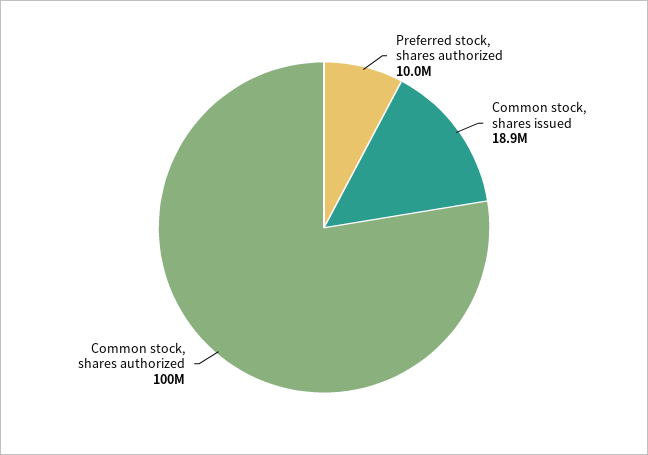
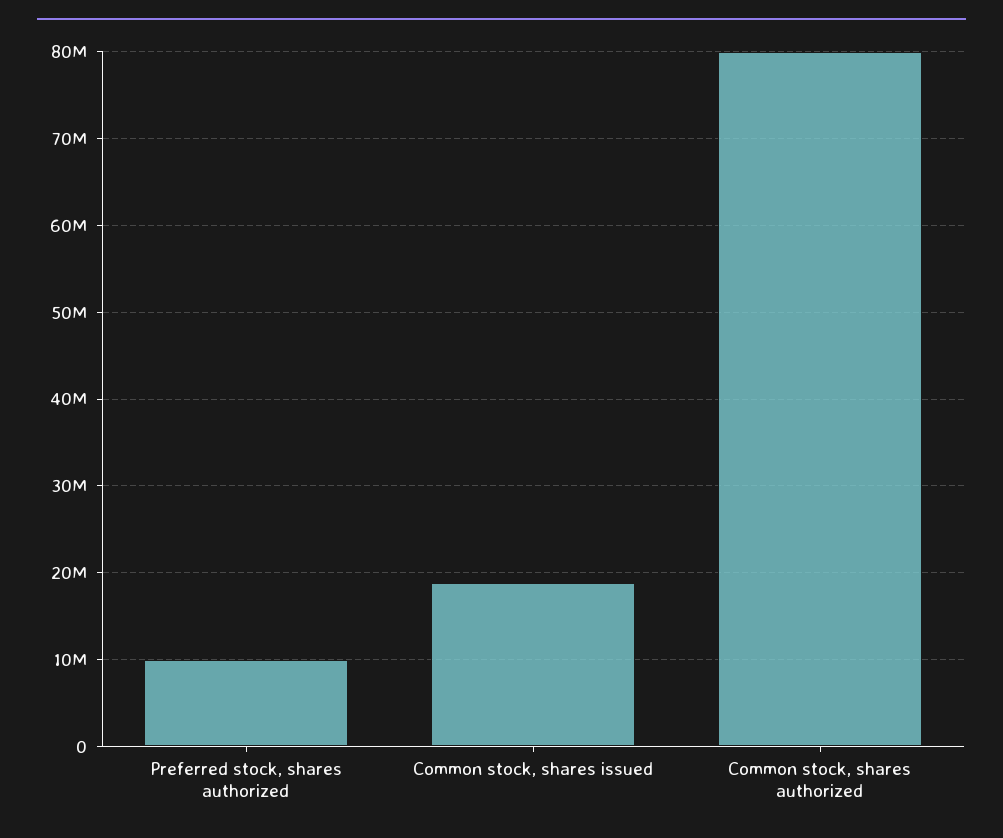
Common stock, shares authorized: 100000000 -> 80000000

